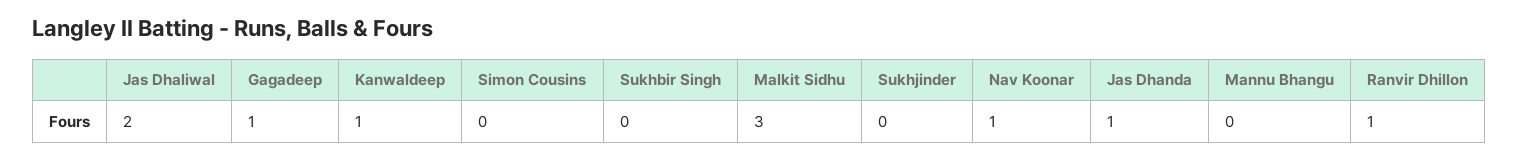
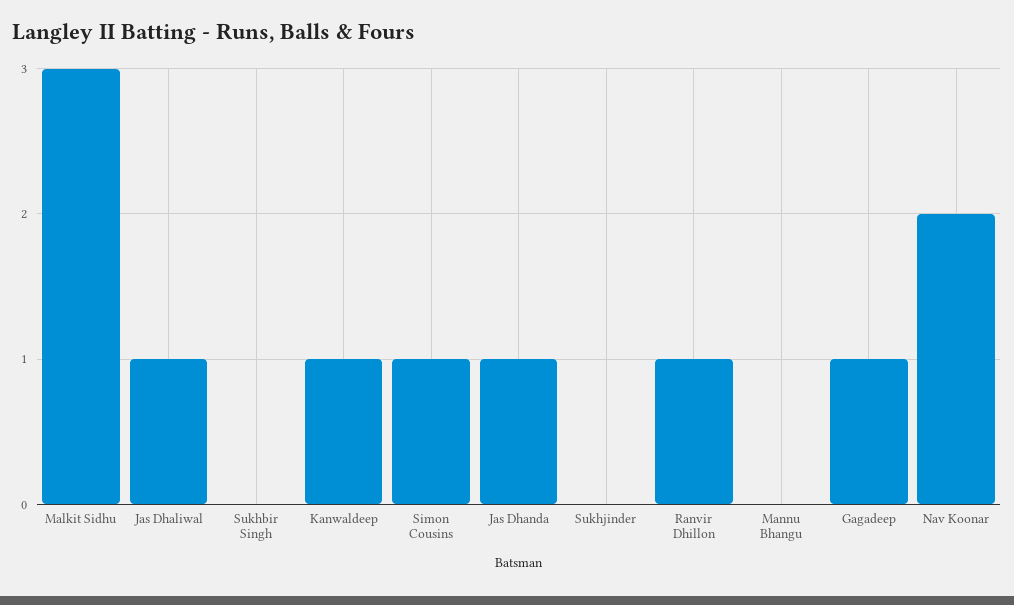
Jas Dhaliwal: 2 -> 1
Simon Cousins: 0 -> 1
Nav Koonar: 1 -> 2

